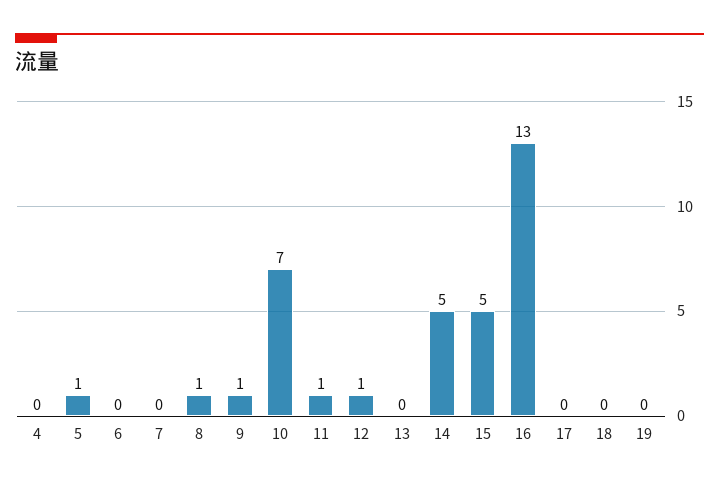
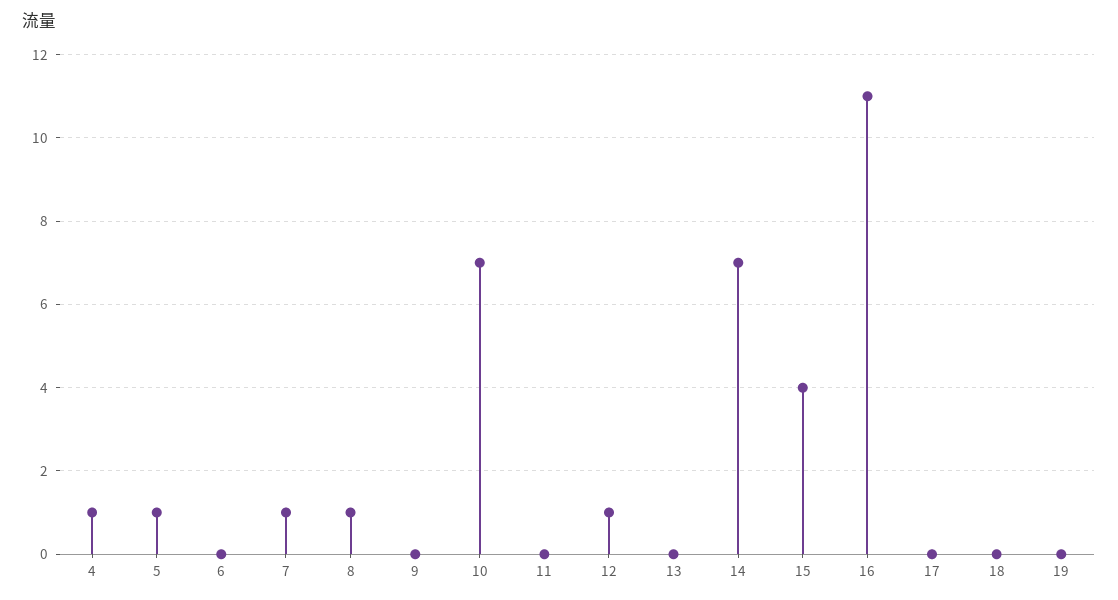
4: 0 -> 1
7: 0 -> 1
9: 1 -> 0
11: 1 -> 0
14: 5 -> 7
15: 5 -> 4
16: 13 -> 11

